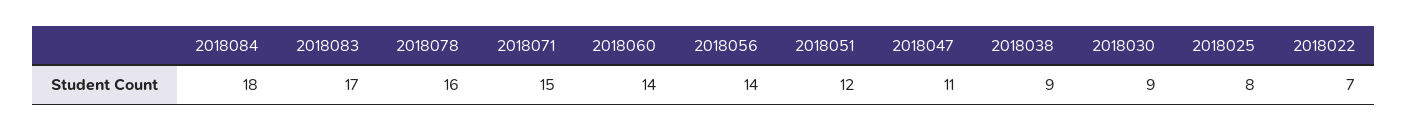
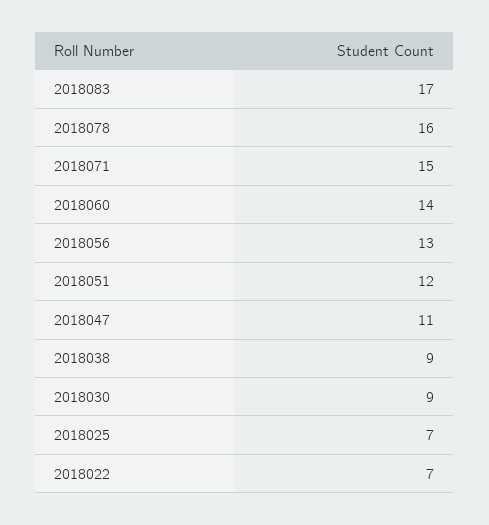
2018084: 18 -> none
2018056: 14 -> 13
2018025: 8 -> 7

